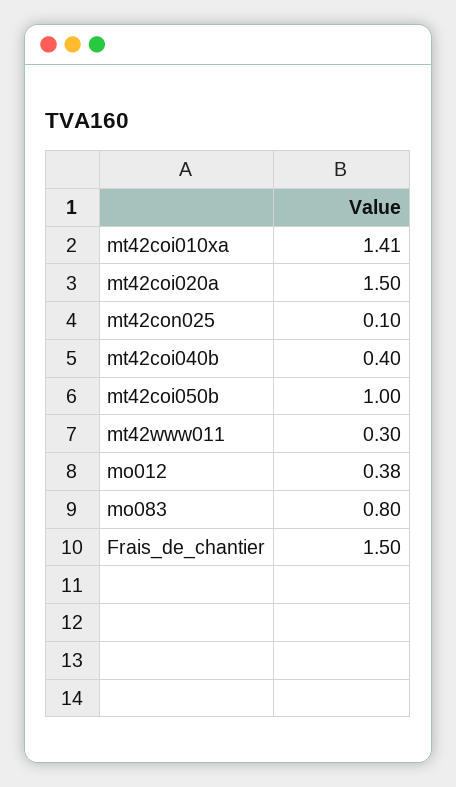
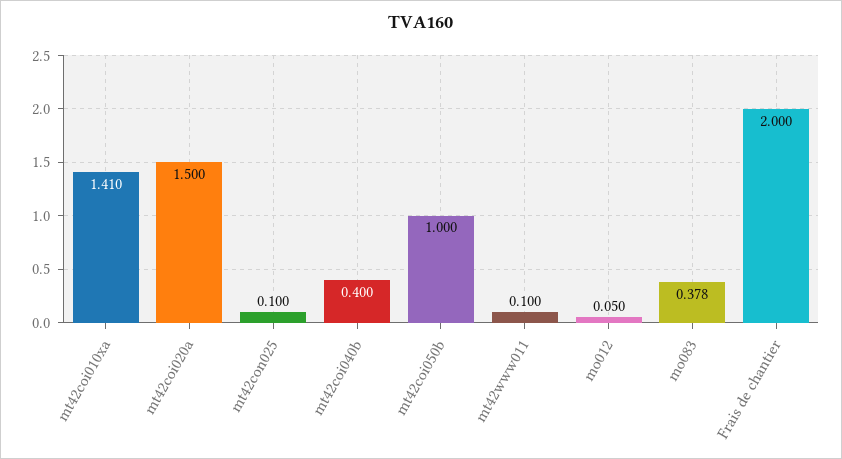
mt42www011: 0.3 -> 0.1
mo012: 0.38 -> 0.05
mo083: 0.8 -> 0.378
Frais_de_chantier: 1.5 -> 2

